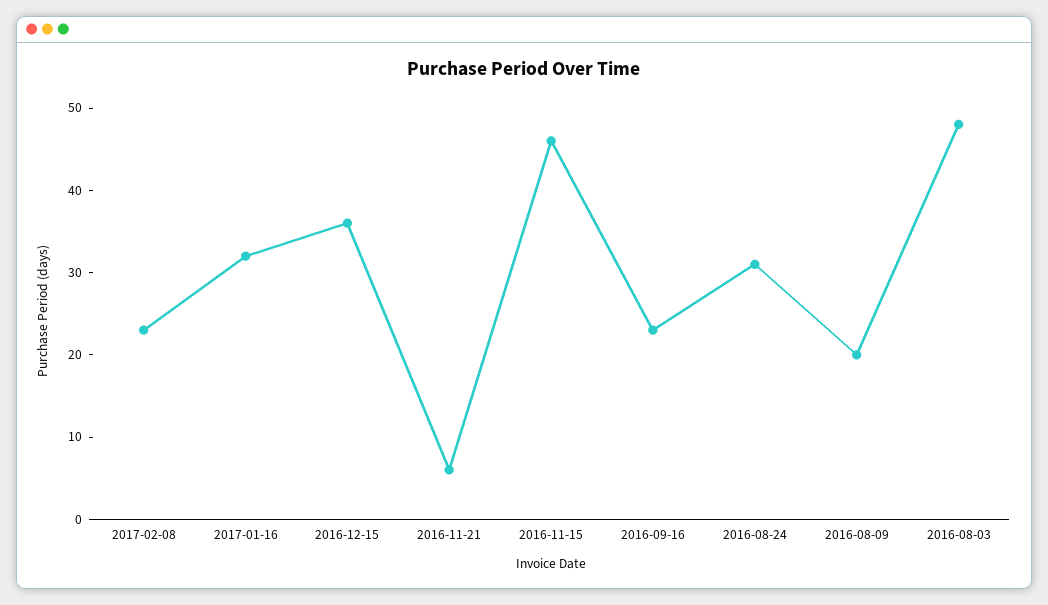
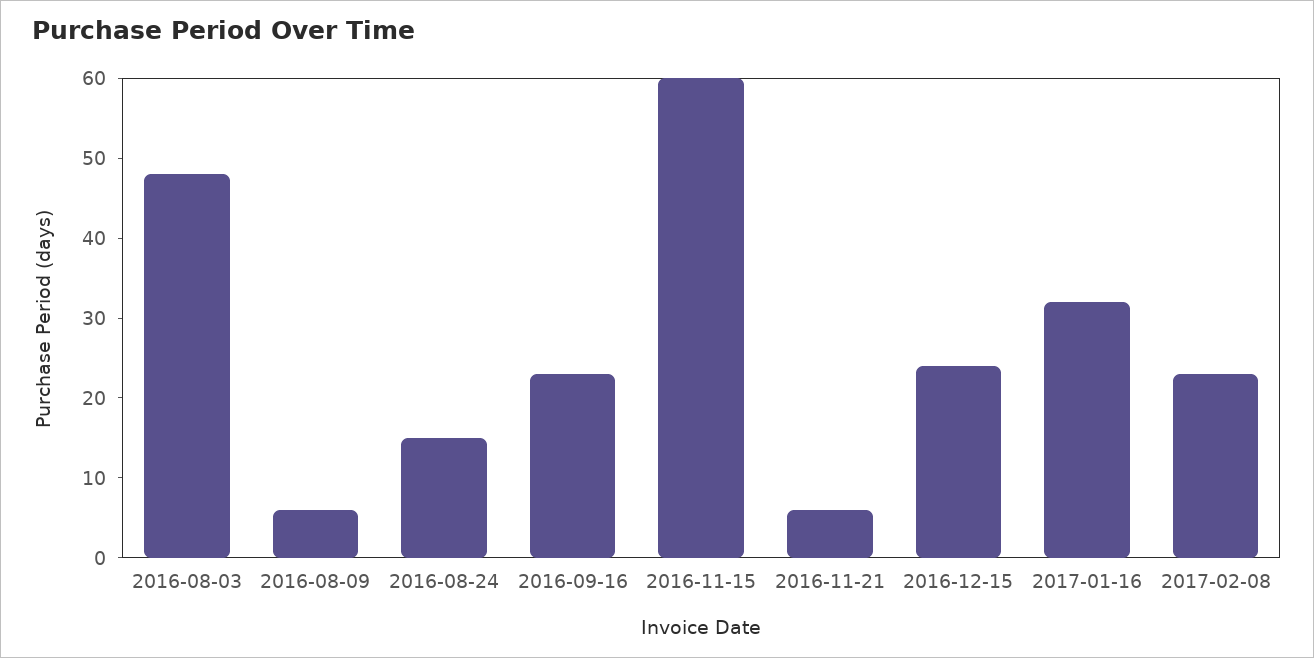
2016-12-15: 36 -> 25
2016-11-15: 46 -> 60
2016-08-24: 31 -> 15
2016-08-09: 20 -> 5

